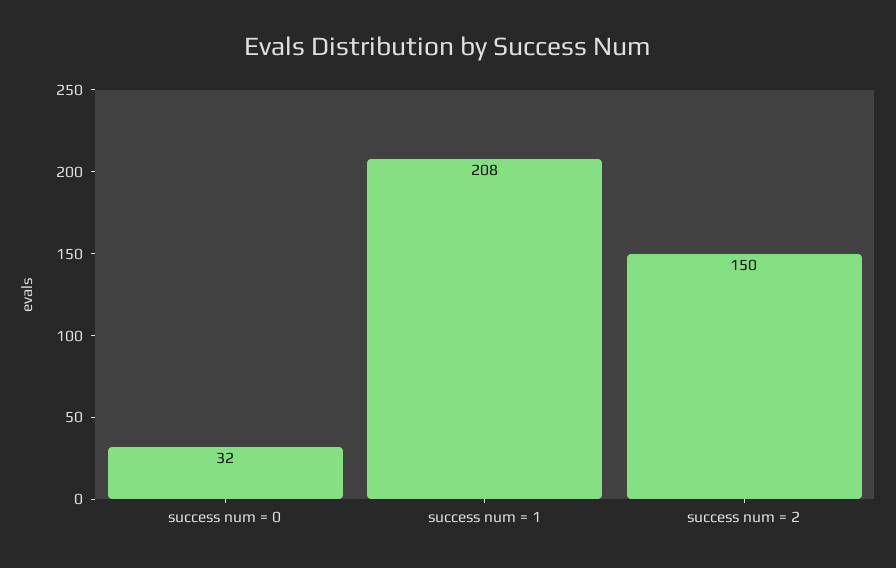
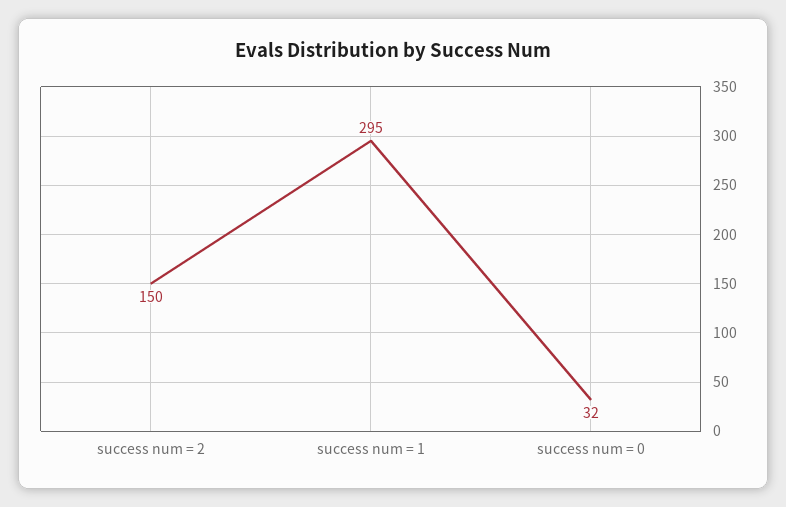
success num = 1: 208 -> 295

